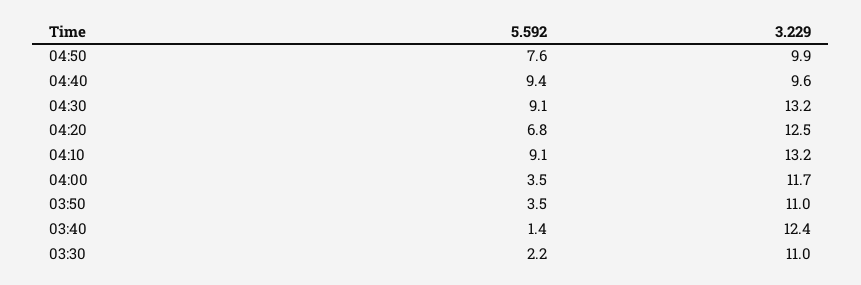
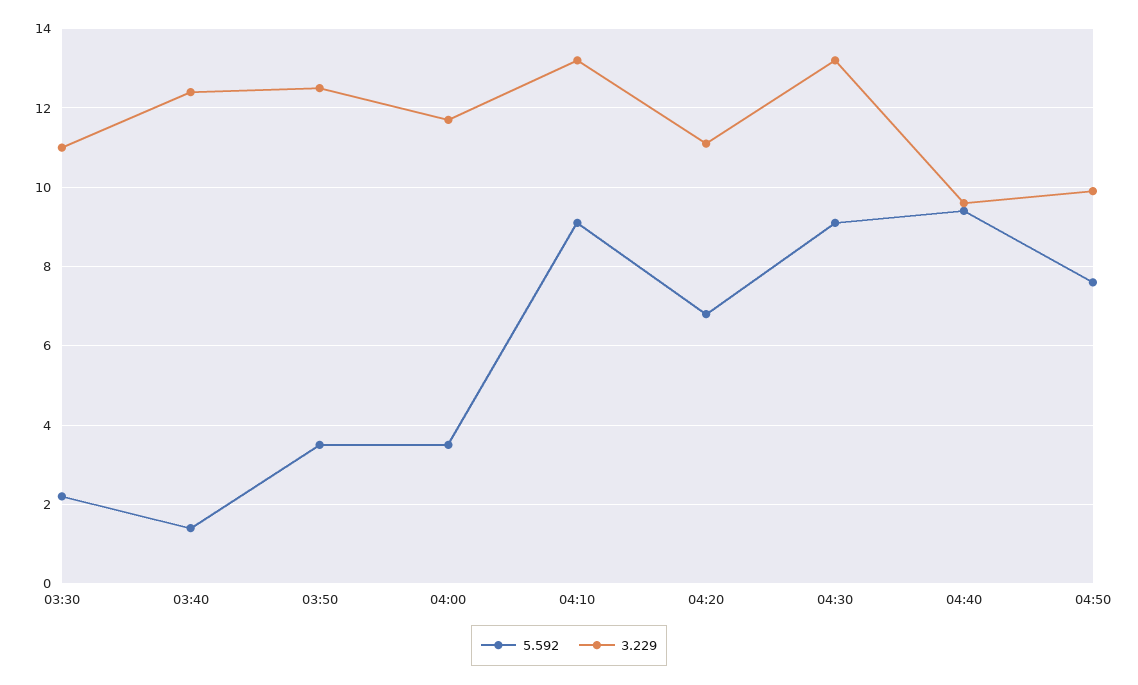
3.229, 04:20: 12.5 -> 11
3.229, 03:50: 11 -> 12.5

